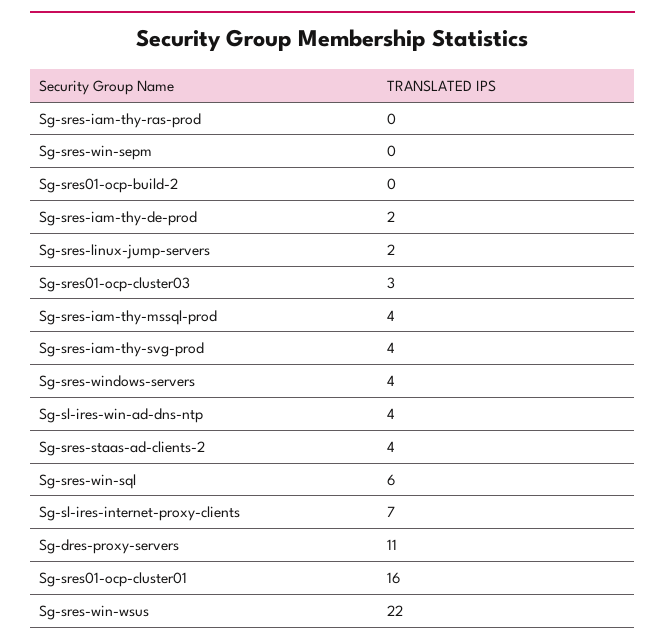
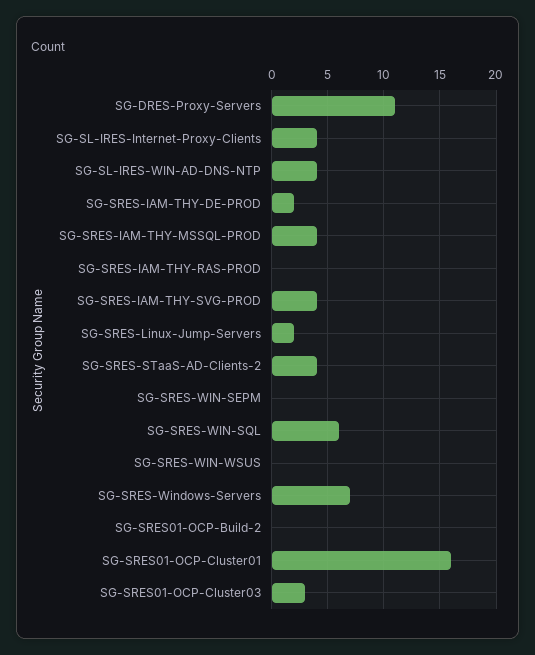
Sg-sres-windows-servers: 4 -> 7
Sg-sl-ires-internet-proxy-clients: 7 -> 4
Sg-sres-win-wsus: 22 -> 0

